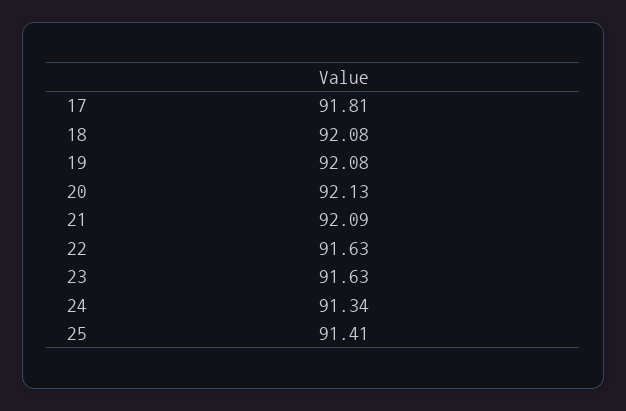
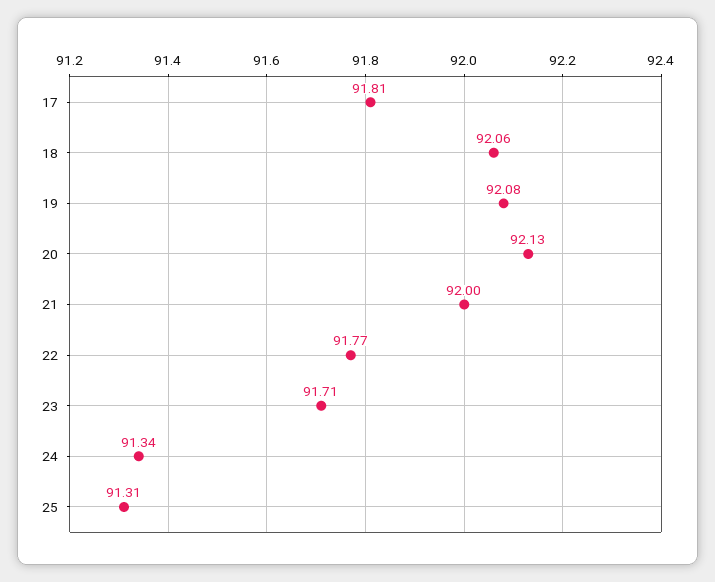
18: 92.08 -> 92.06
21: 92.09 -> 92
22: 91.63 -> 91.77
23: 91.63 -> 91.71
25: 91.41 -> 91.31

